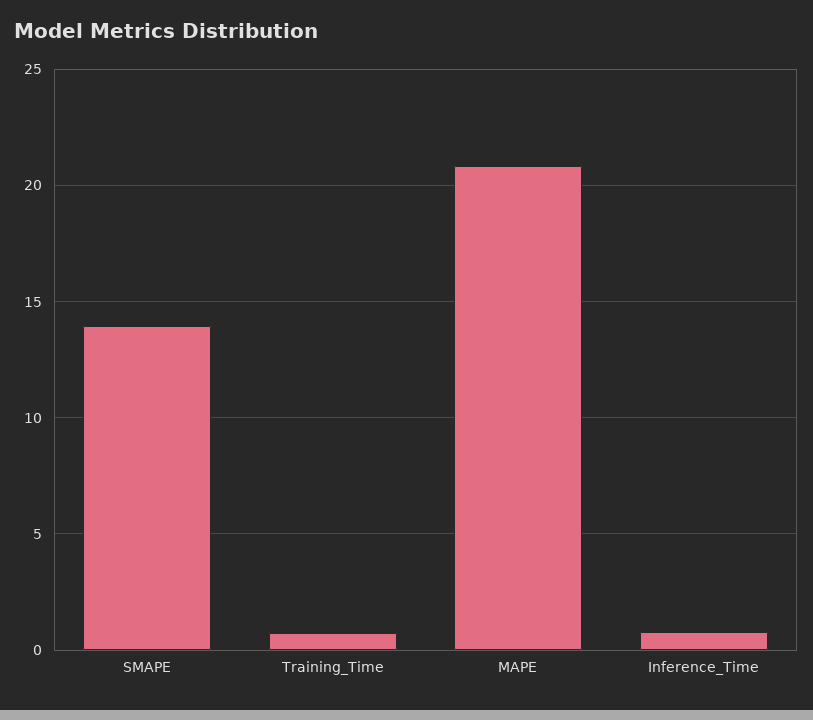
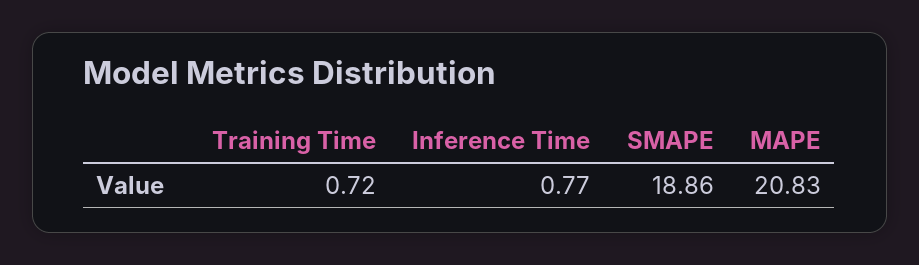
SMAPE: 14 -> 18.86

